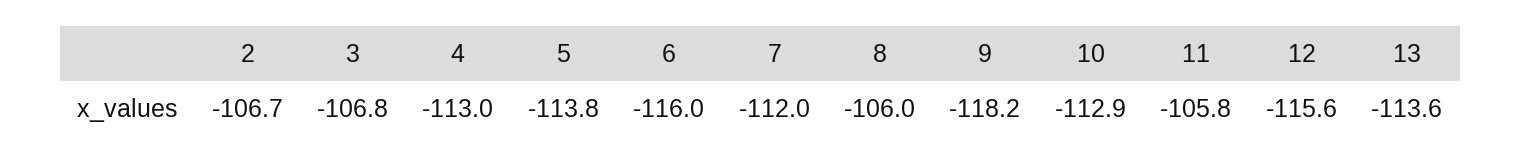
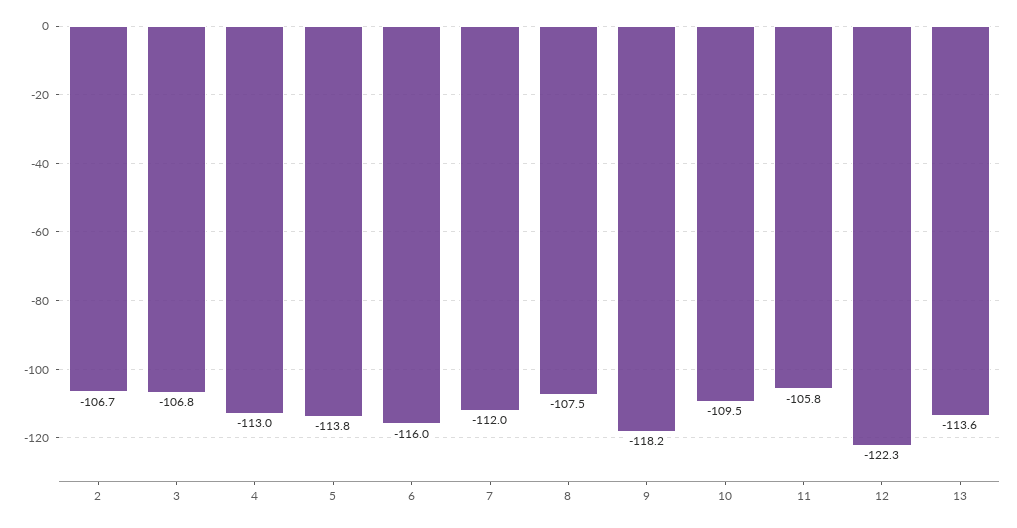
8: -106 -> -107.5
10: -112.9 -> -109.5
12: -115.6 -> -122.3

